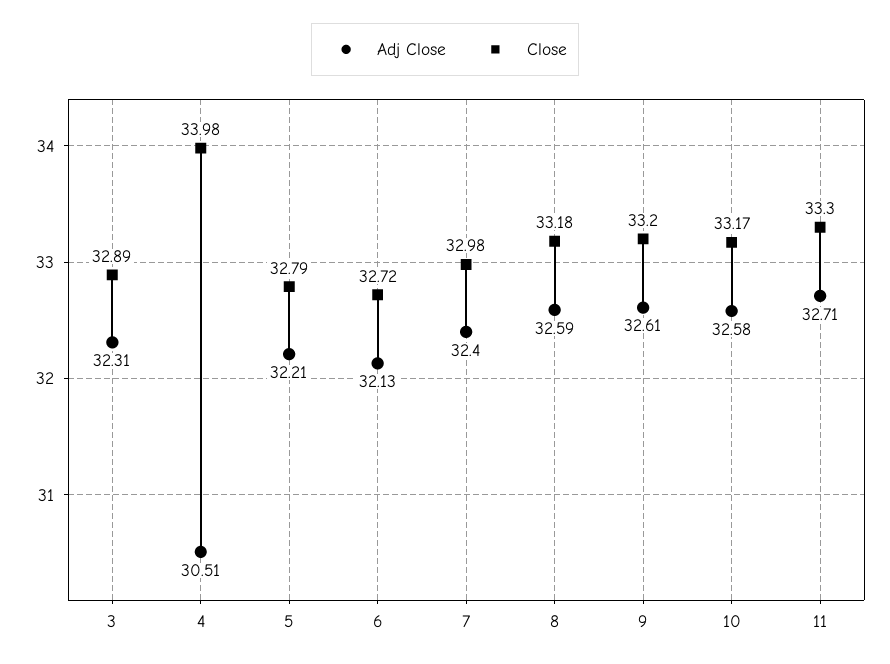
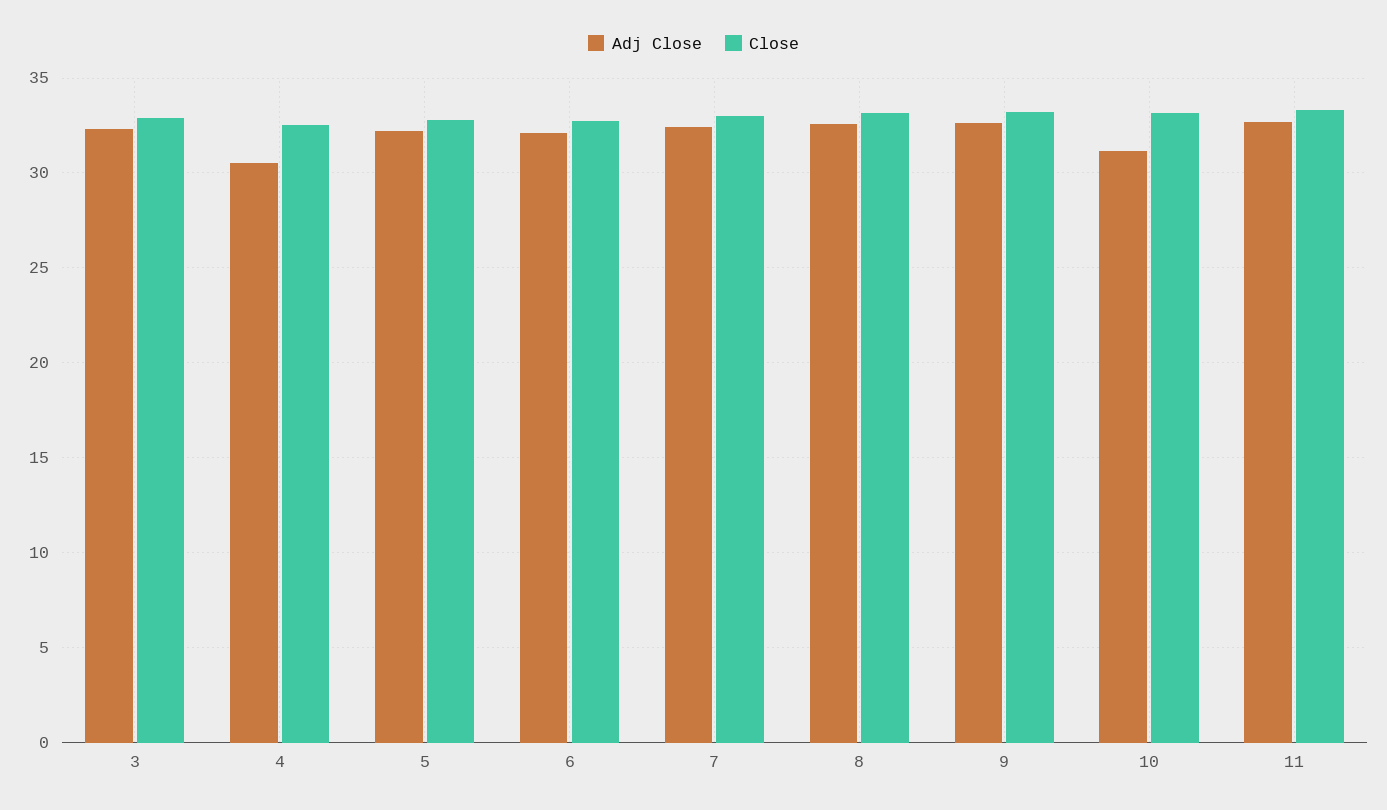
Close, 4: 33.98 -> 32.5
Adj Close, 10: 32.58 -> 31

